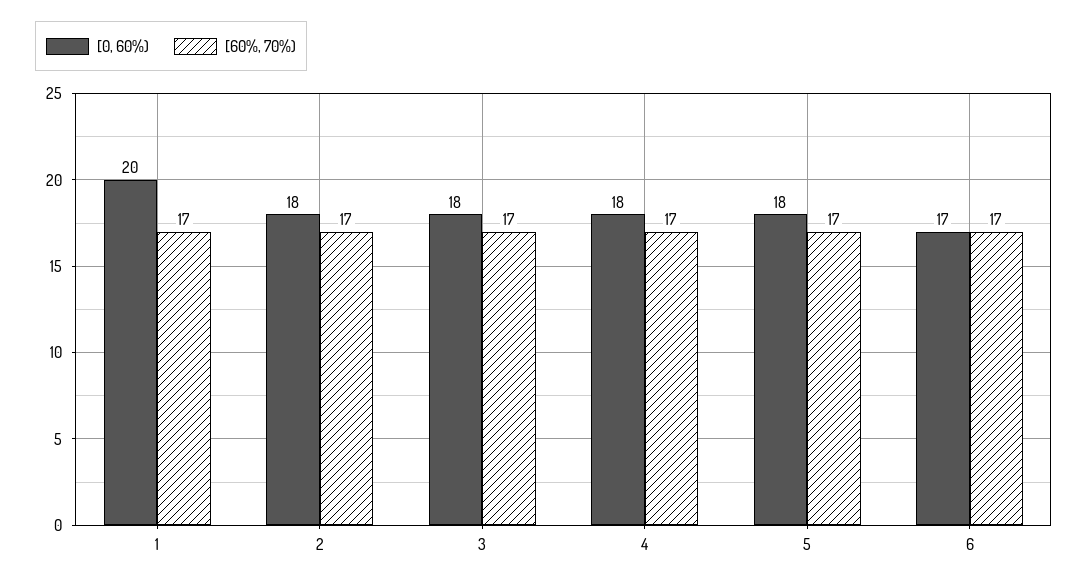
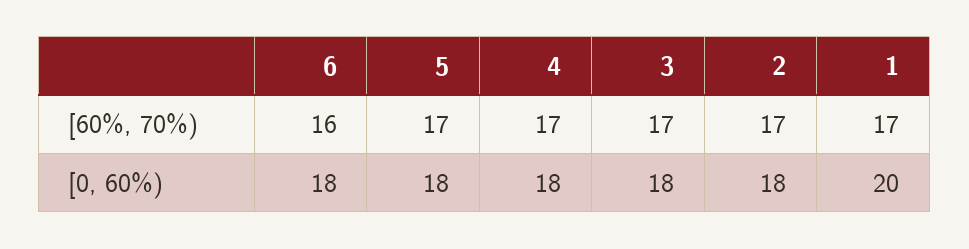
[0, 60%), 6: 17 -> 18
[60%, 70%), 6: 17 -> 16

